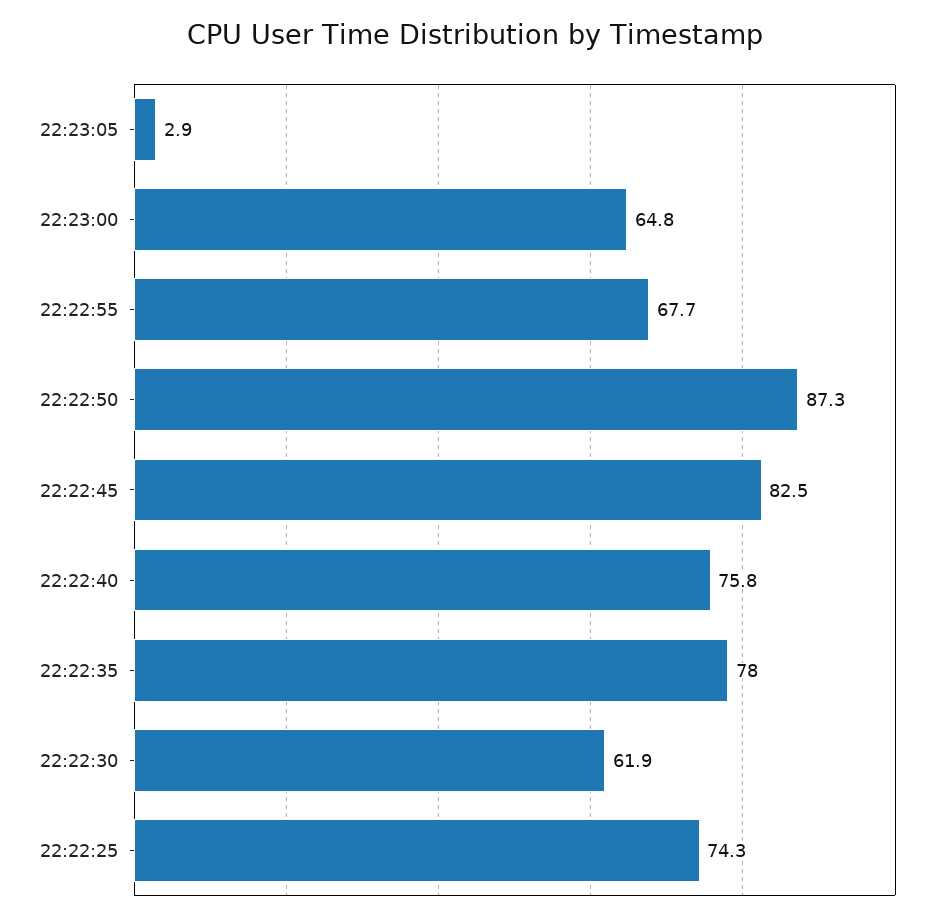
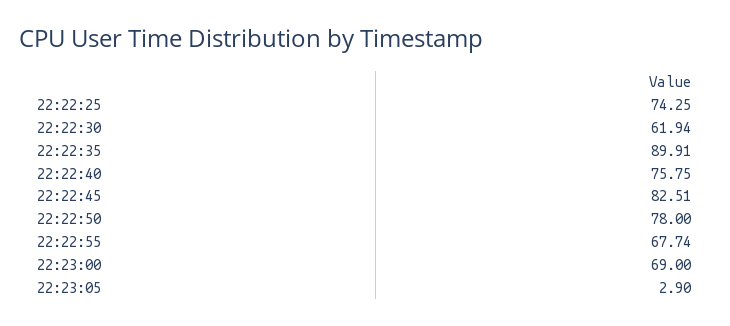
22:23:00: 64.8 -> 69
22:22:50: 87.3 -> 78
22:22:35: 78 -> 89.91

